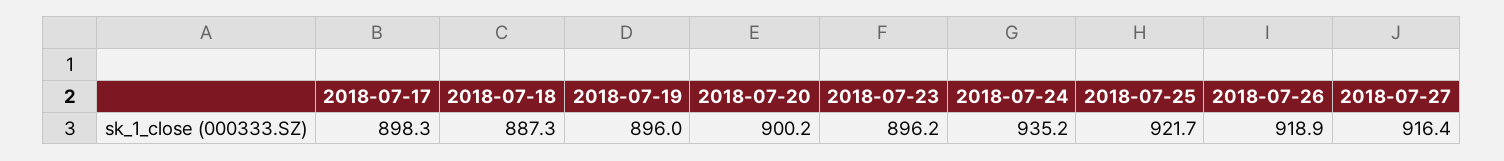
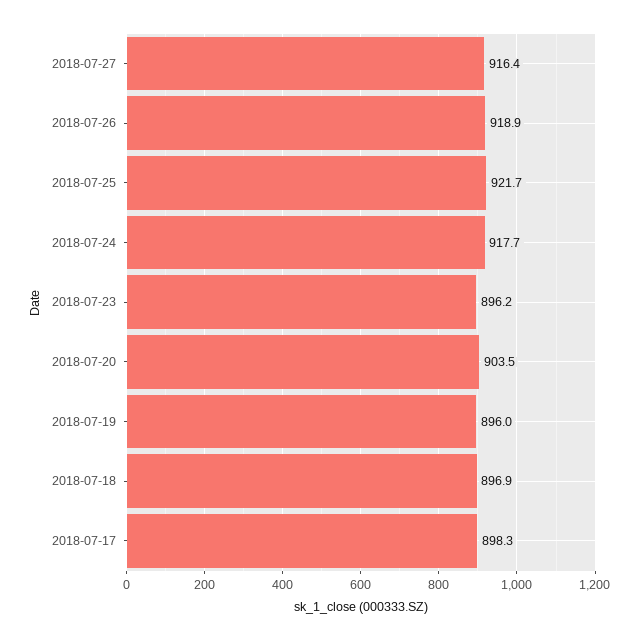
2018-07-18: 887.3 -> 896.9
2018-07-20: 900.2 -> 903.5
2018-07-24: 935.2 -> 917.7

